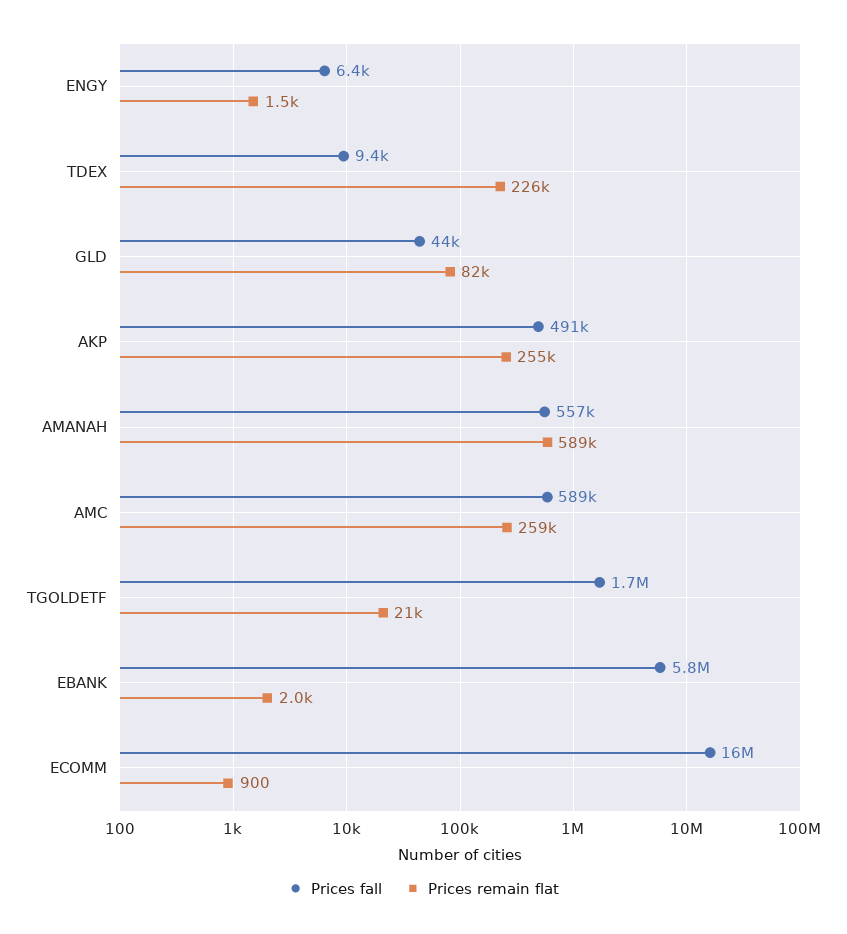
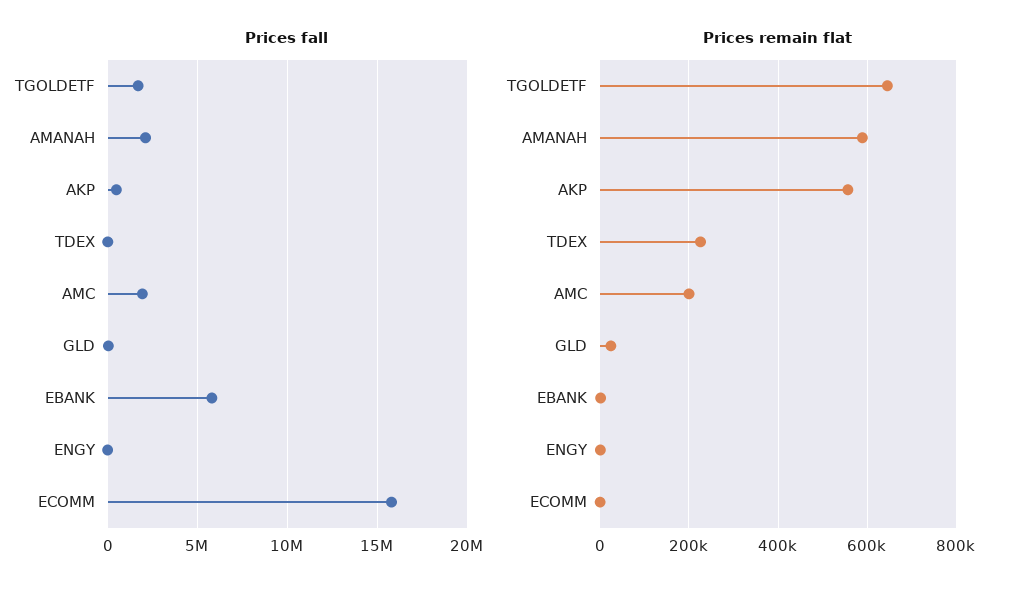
Prices remain flat, GLD: 82000 -> 20000
Prices remain flat, AKP: 255000 -> 560000
Prices fall, AMANAH: 557000 -> 2000000
Prices fall, AMC: 589000 -> 2000000
Prices remain flat, AMC: 259000 -> 200000
Prices remain flat, TGOLDETF: 21000 -> 640000

